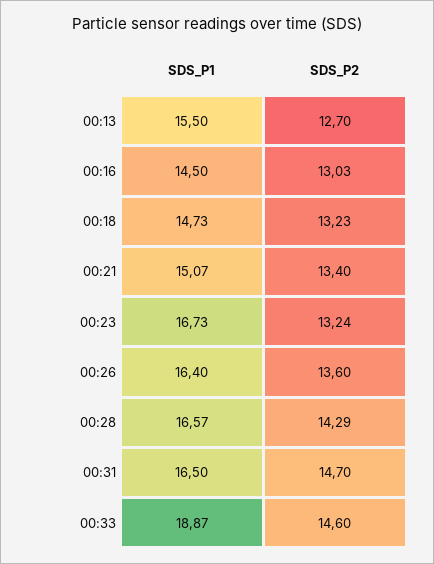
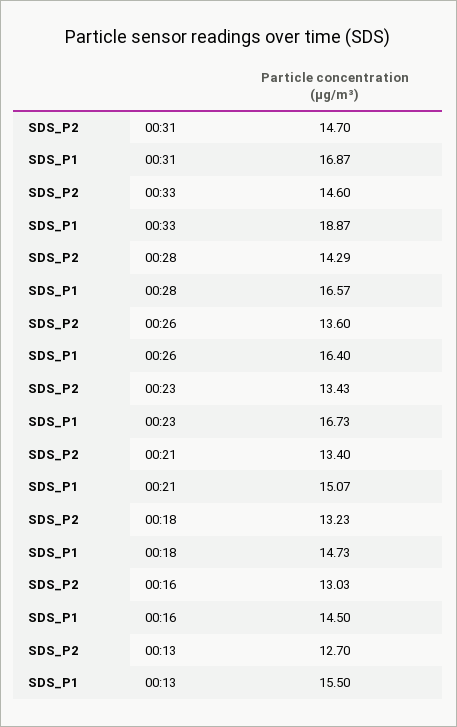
SDS_P2, 00:23: 13.24 -> 13.43
SDS_P1, 00:31: 16.5 -> 16.87

